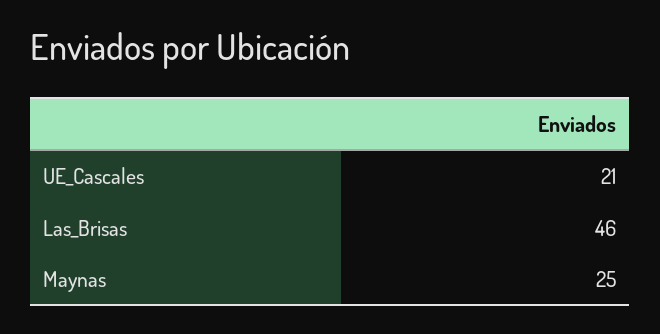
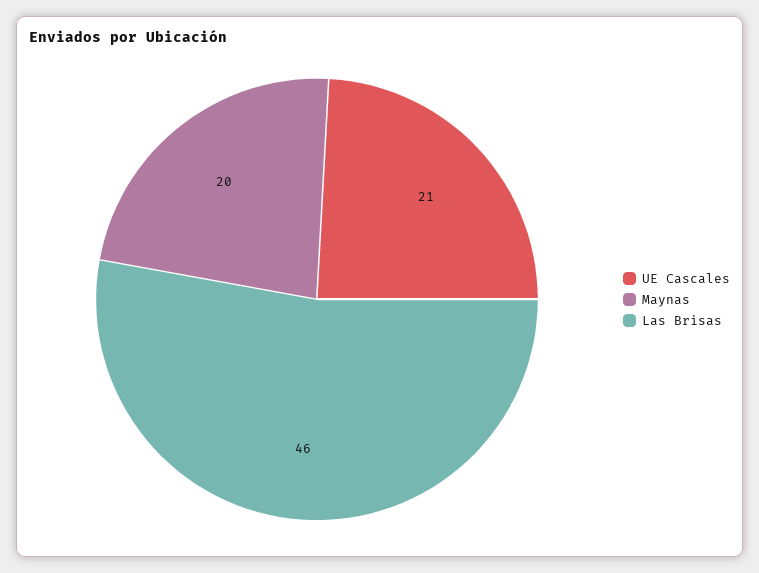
Maynas: 25 -> 20

